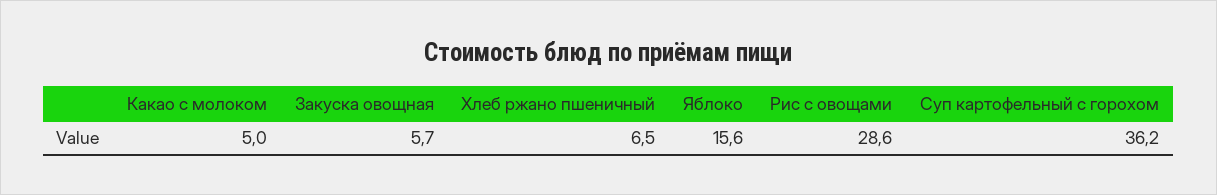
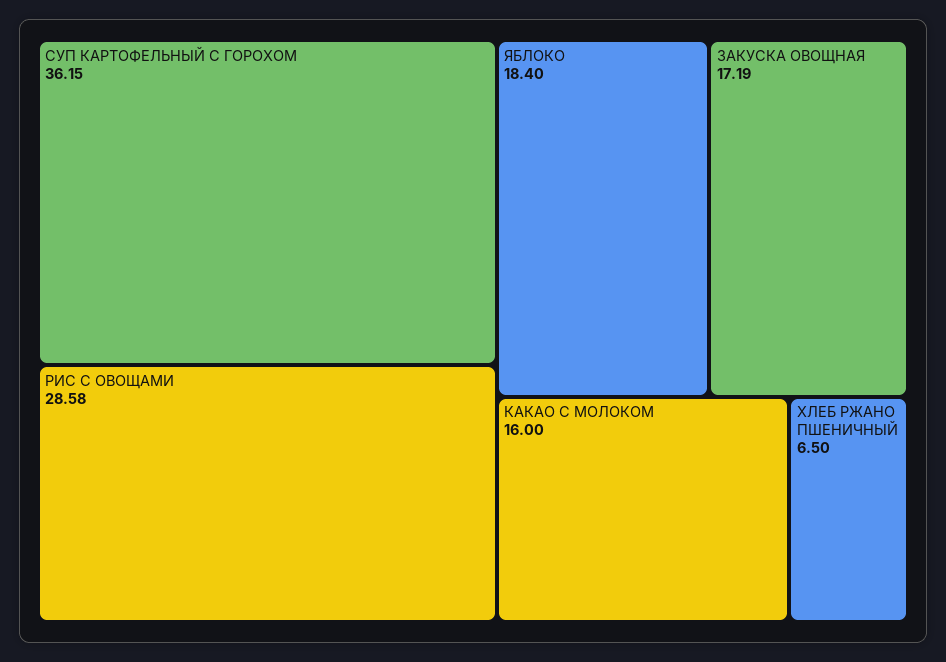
Какао с молоком: 5 -> 16
Закуска овощная: 5.7 -> 17.19
Яблоко: 15.6 -> 18.4

